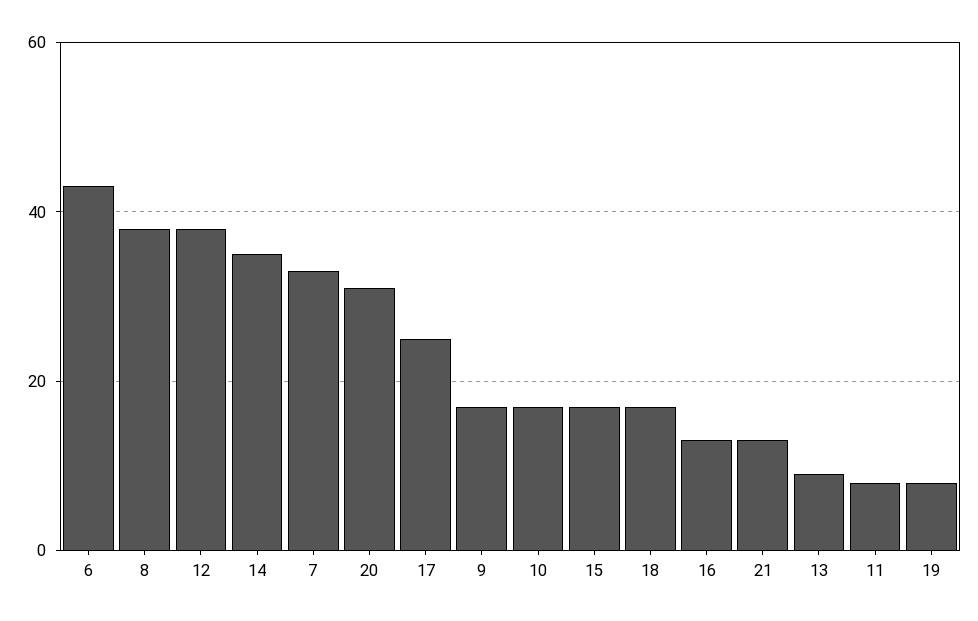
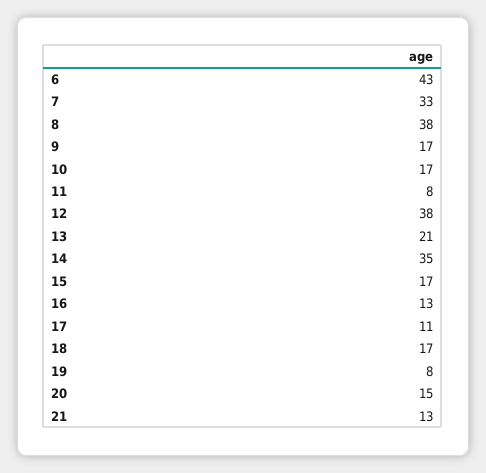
20: 30 -> 15
17: 25 -> 11
13: 10 -> 21

